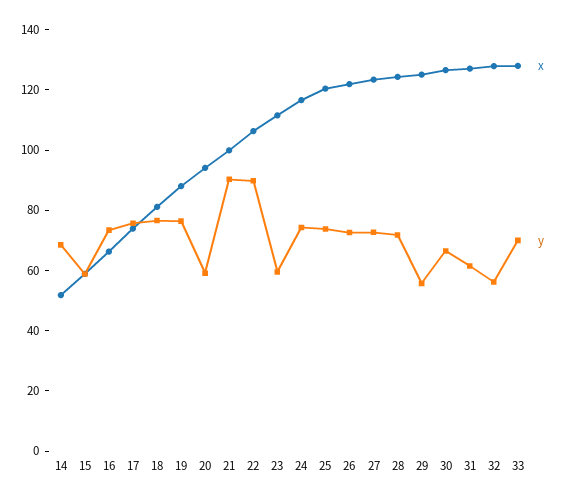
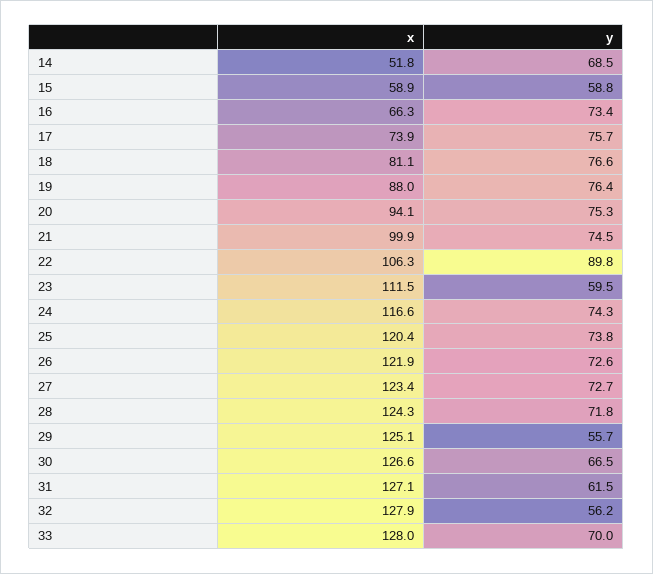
y, 20: 60 -> 75.3
y, 21: 90 -> 74.5

